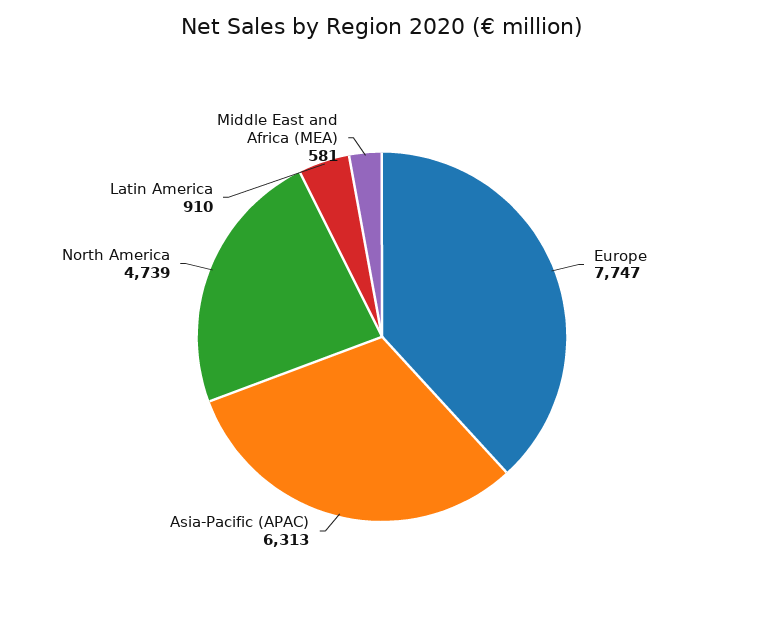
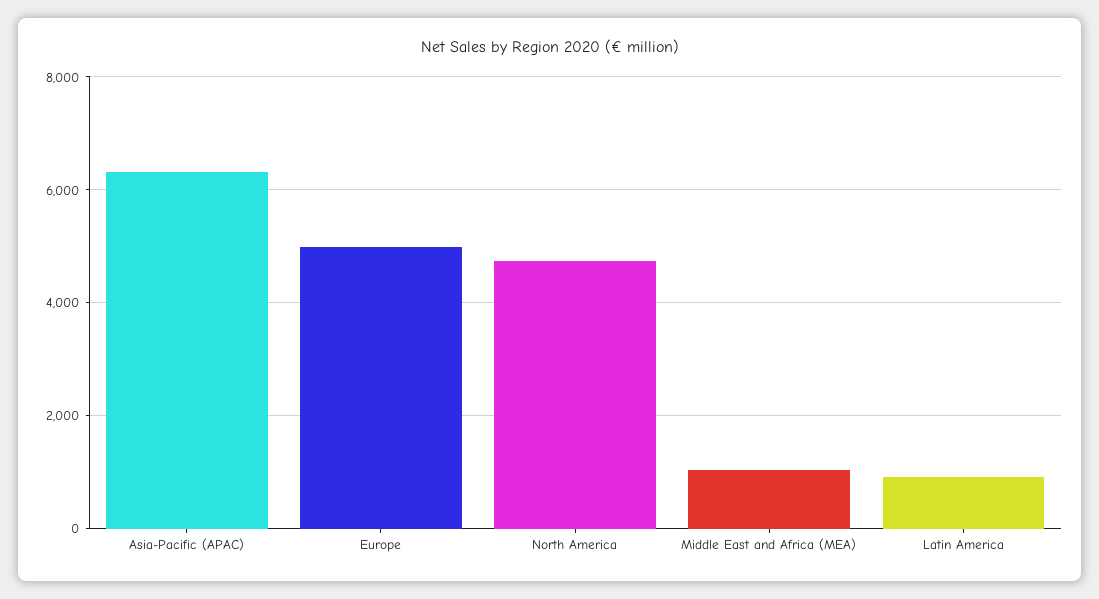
Europe: 7747 -> 5000
Middle East and Africa (MEA): 581 -> 1000

